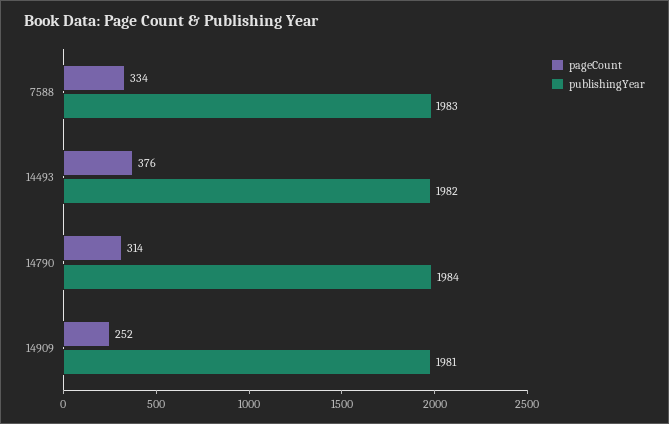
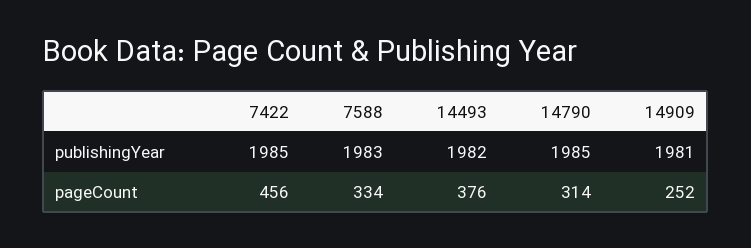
publishingYear, 14790: 1984 -> 1985
publishingYear, 7422: none -> 1985
pageCount, 7422: none -> 456

